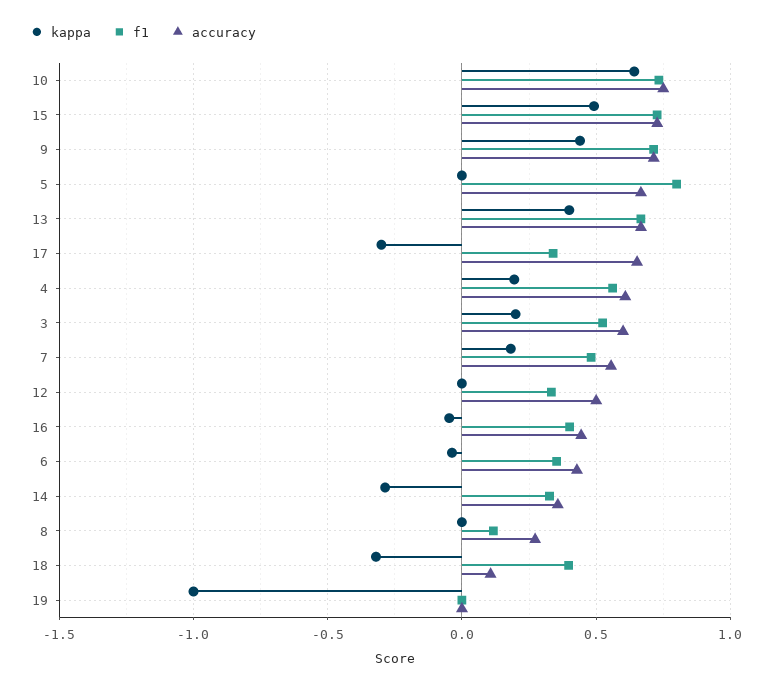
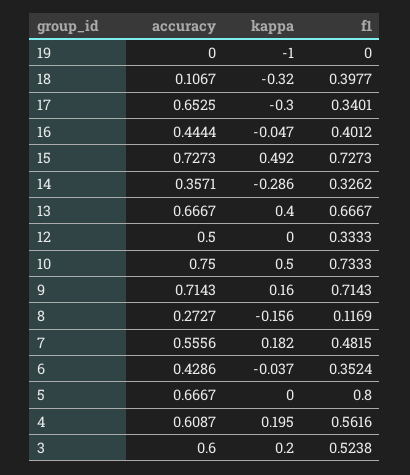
kappa, 10: 0.65 -> 0.5
kappa, 9: 0.45 -> 0.16
kappa, 8: 0 -> -0.156

